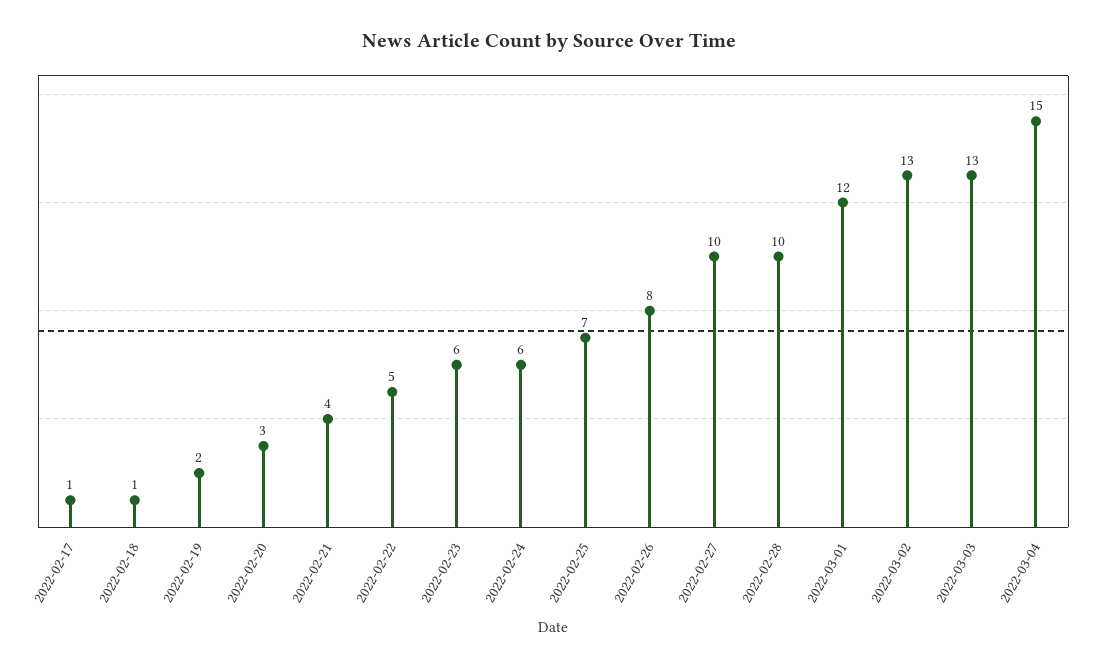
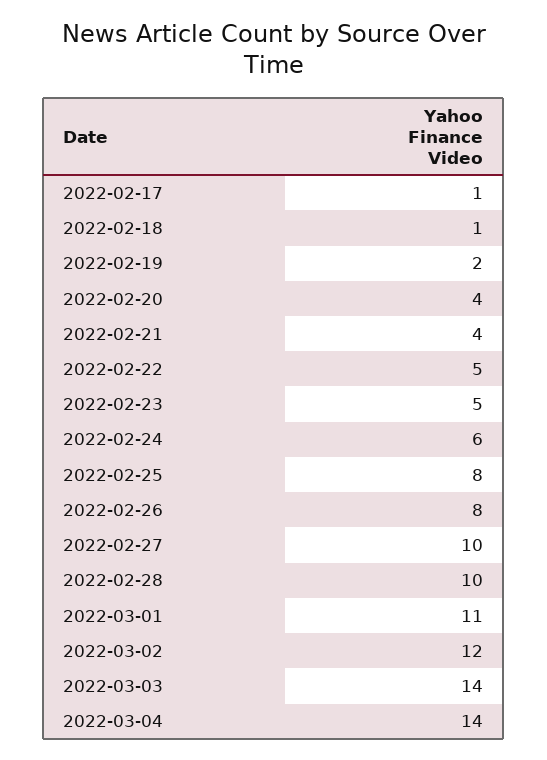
2022-02-20: 3 -> 4
2022-02-23: 6 -> 5
2022-02-25: 7 -> 8
2022-03-01: 12 -> 11
2022-03-02: 13 -> 12
2022-03-03: 13 -> 14
2022-03-04: 15 -> 14

